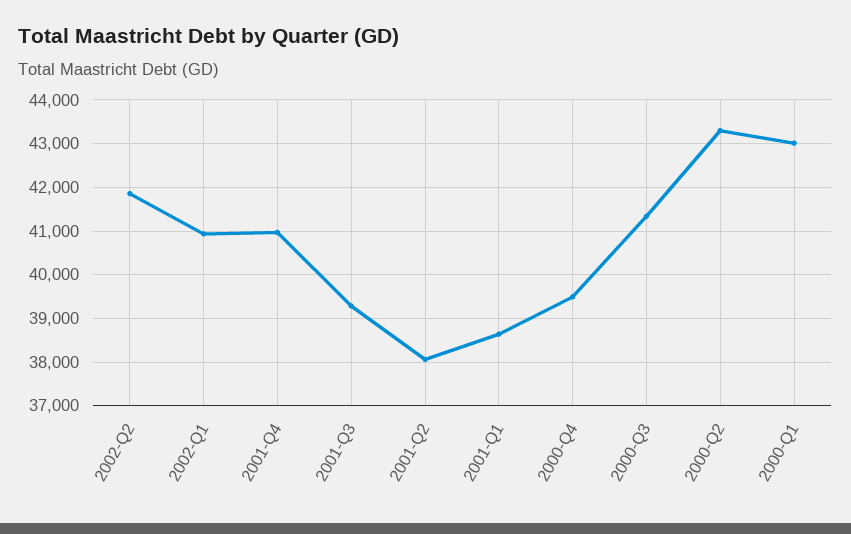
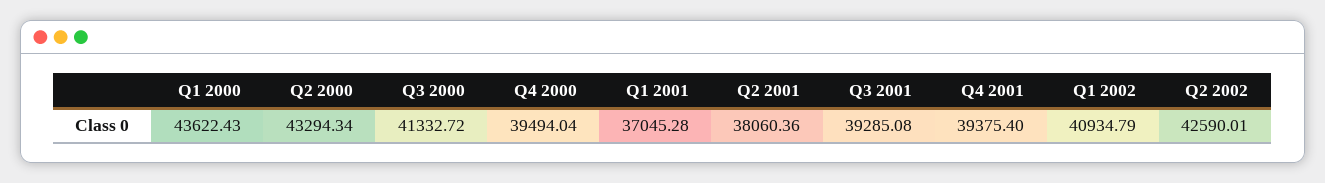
2002-Q2: 41800 -> 42590.01
2001-Q4: 41000 -> 39375.4
2001-Q1: 38600 -> 37045.28
2000-Q1: 43000 -> 43622.43

